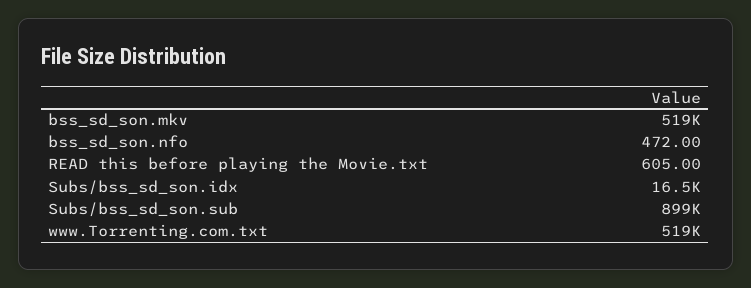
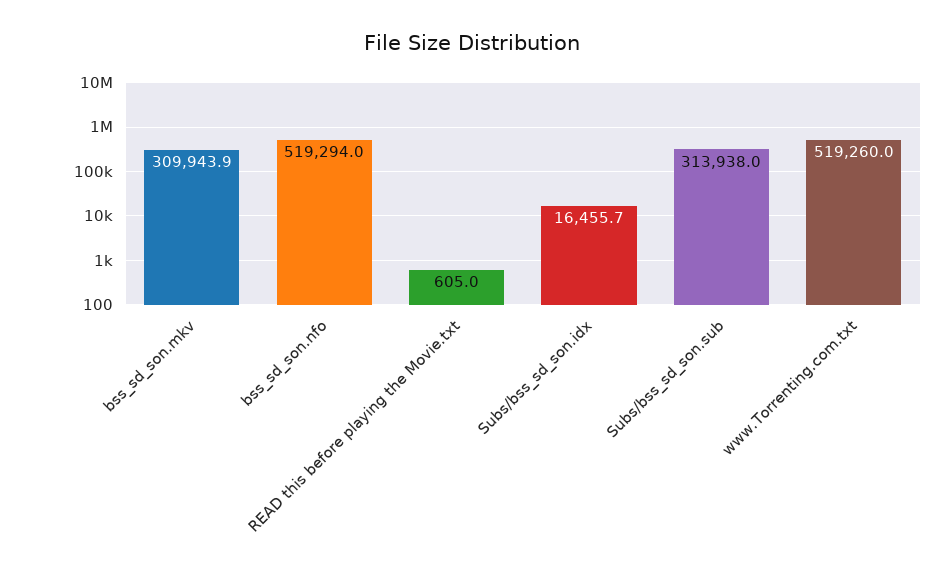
bss_sd_son.mkv: 519000 -> 309943.9
bss_sd_son.nfo: 472 -> 519294
Subs/bss_sd_son.sub: 899000 -> 313938

